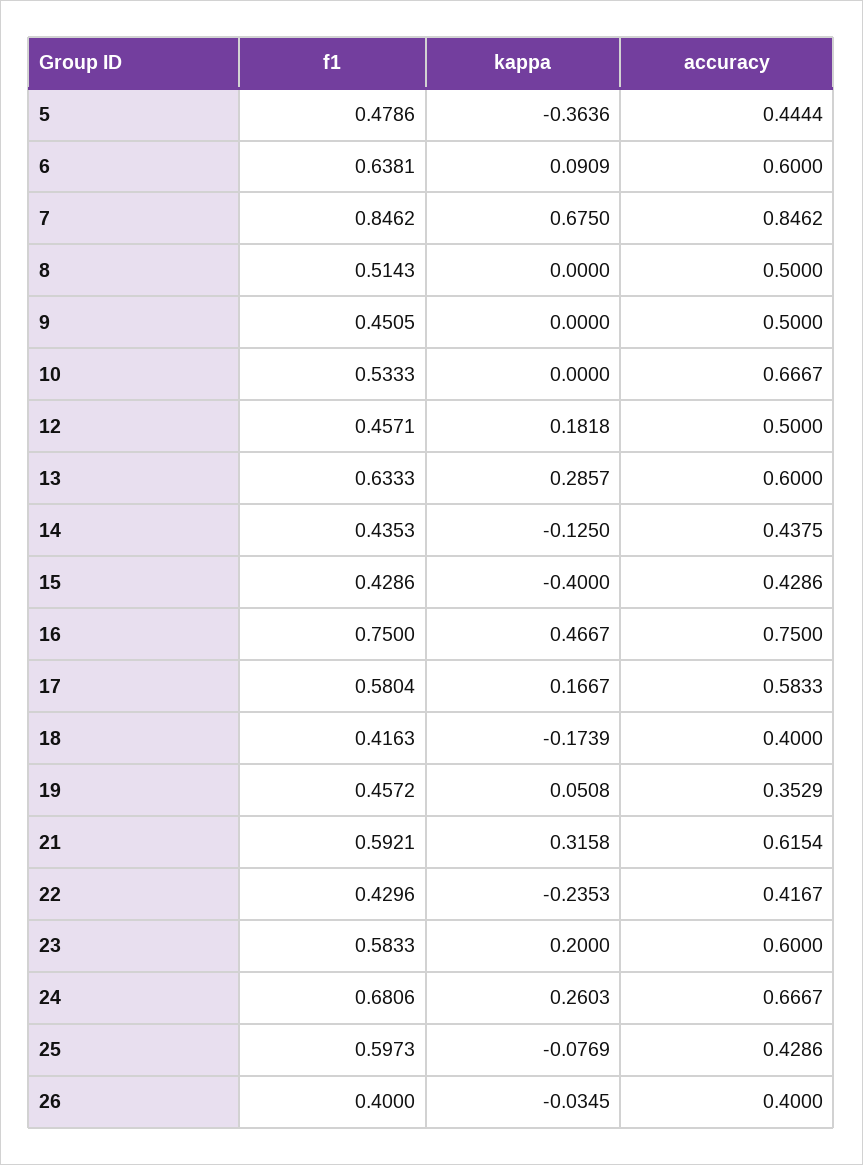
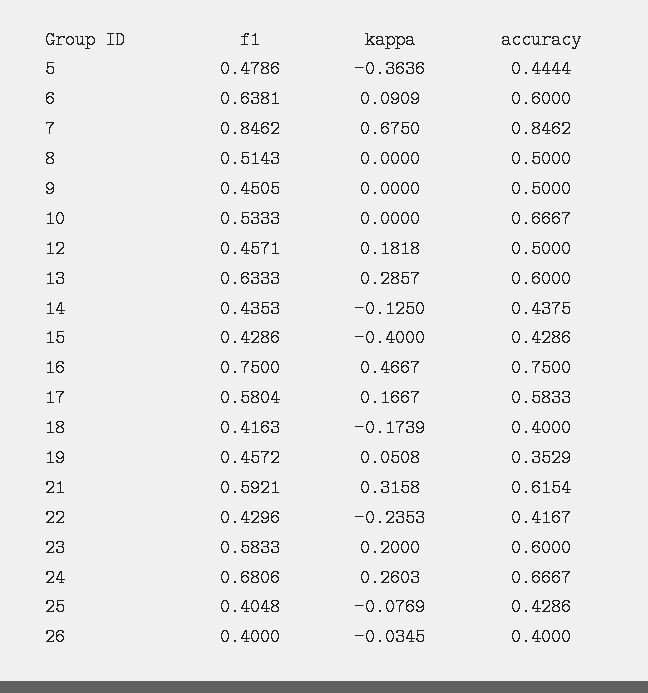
f1, 25: 0.5973 -> 0.4048

